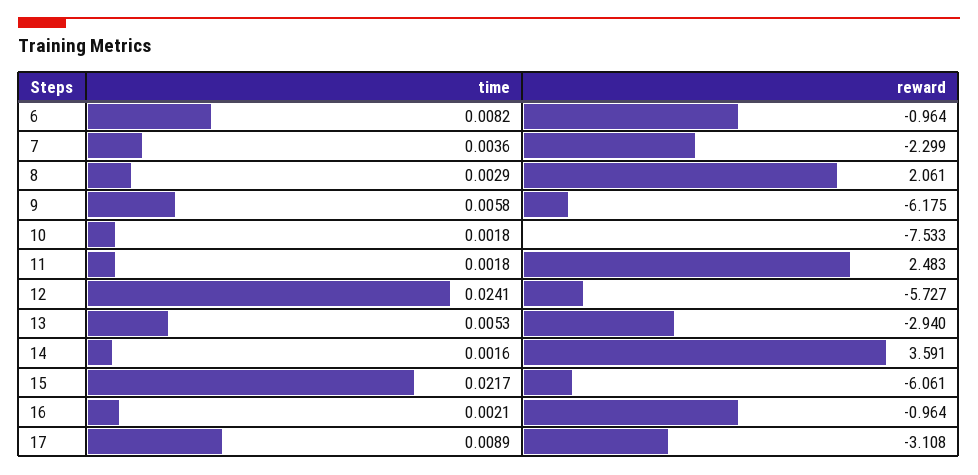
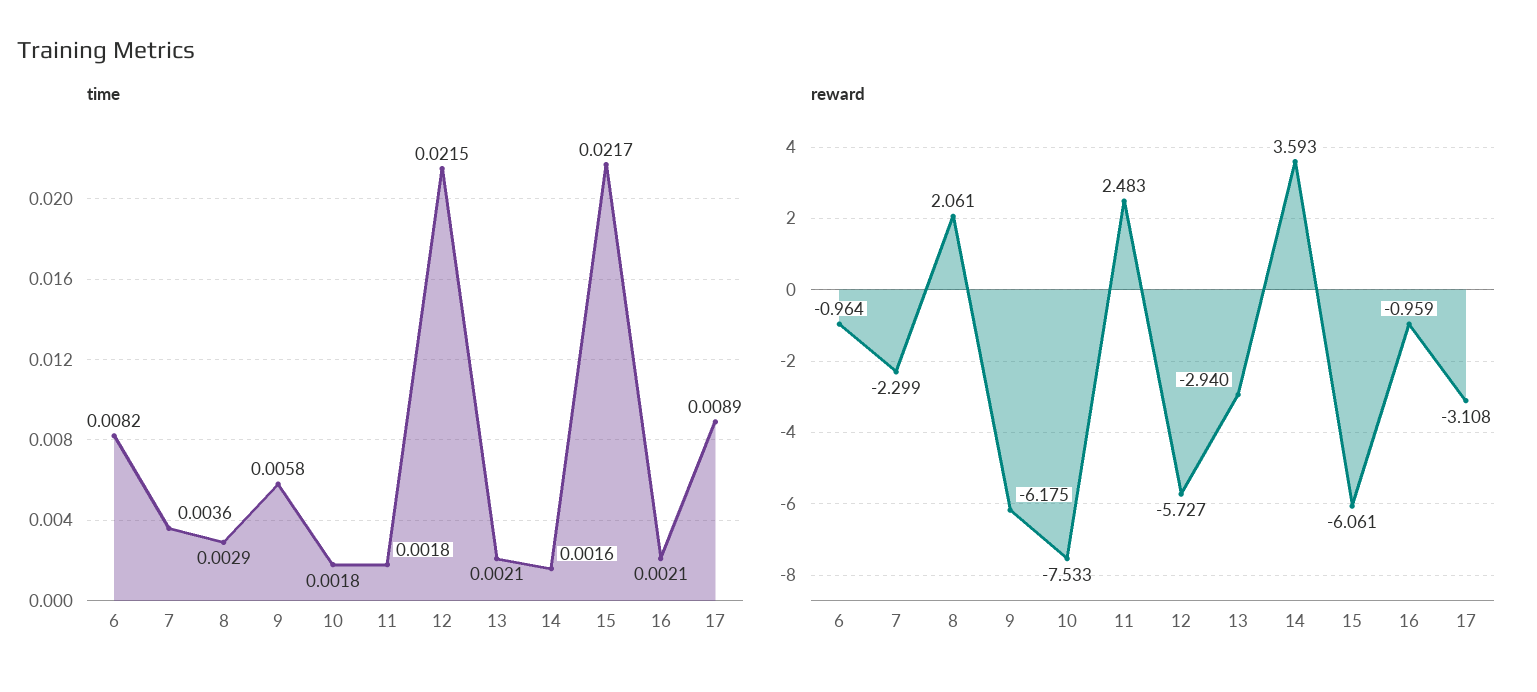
time, 12: 0.0241 -> 0.0215
time, 13: 0.0053 -> 0.0021
reward, 14: 3.591 -> 3.593
reward, 16: -0.964 -> -0.959

